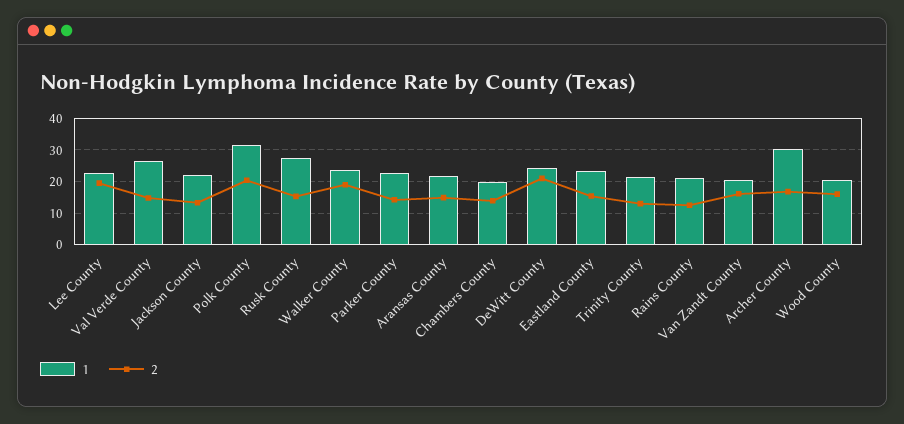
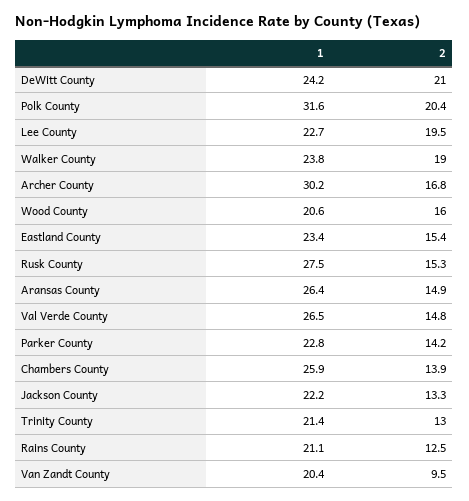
1, Aransas County: 22 -> 26.4
1, Chambers County: 20 -> 25.9
2, Van Zandt County: 16 -> 9.5

